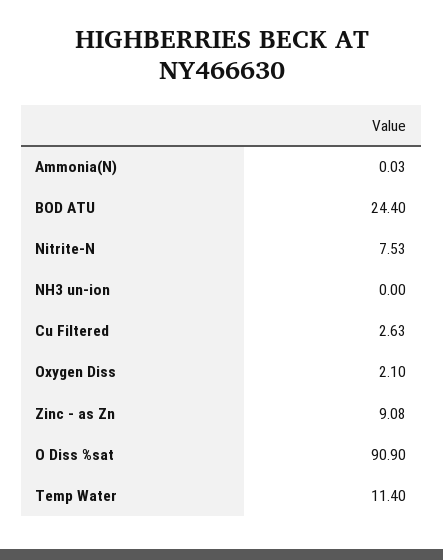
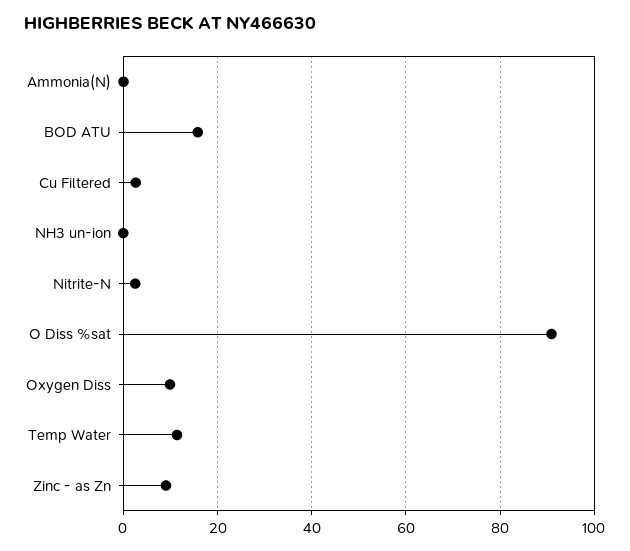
BOD ATU: 24.4 -> 16
Nitrite-N: 7.53 -> 2
Oxygen Diss: 2.1 -> 10

